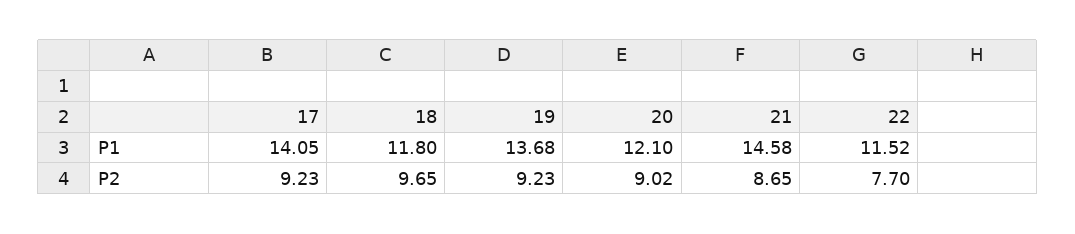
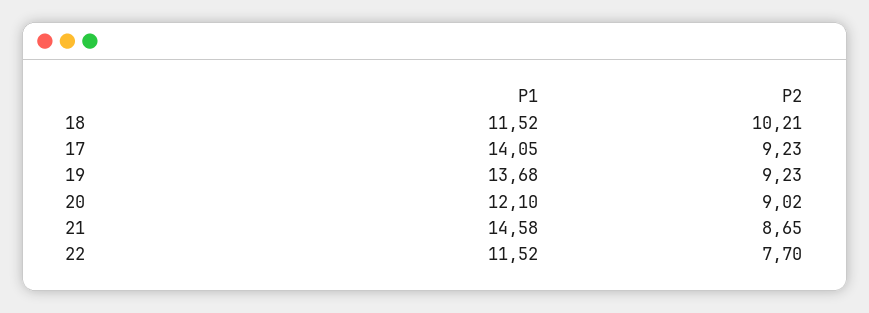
18, P1: 11.8 -> 11.52
18, P2: 9.65 -> 10.21

